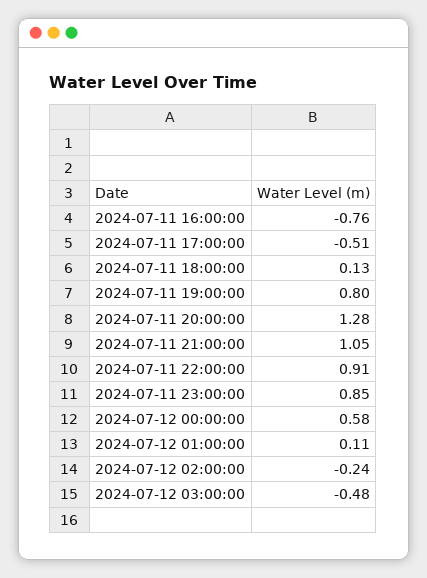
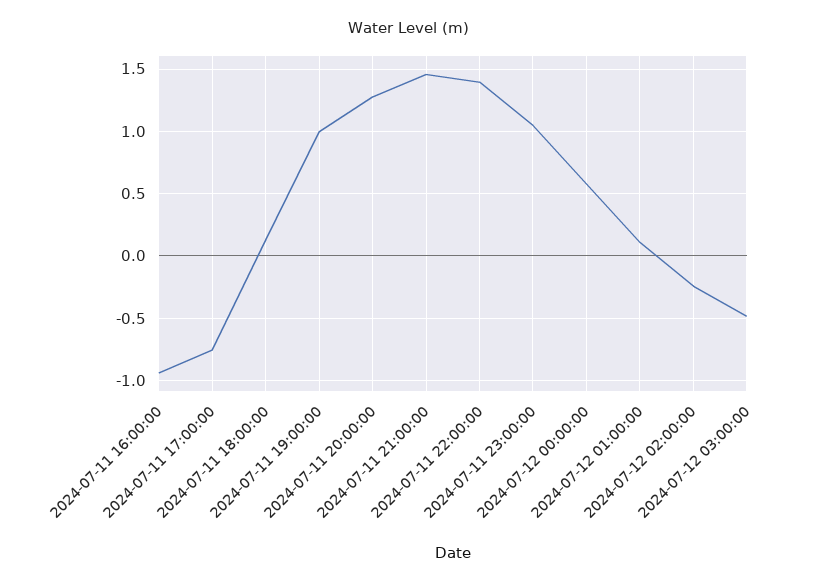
2024-07-11 16:00:00: -0.76 -> -0.95
2024-07-11 17:00:00: -0.51 -> -0.75
2024-07-11 19:00:00: 0.8 -> 1
2024-07-11 21:00:00: 1.05 -> 1.45
2024-07-11 22:00:00: 0.91 -> 1.4
2024-07-11 23:00:00: 0.85 -> 1.05

